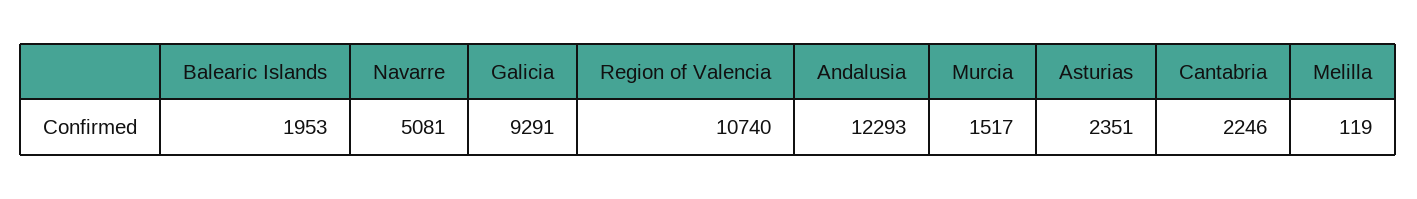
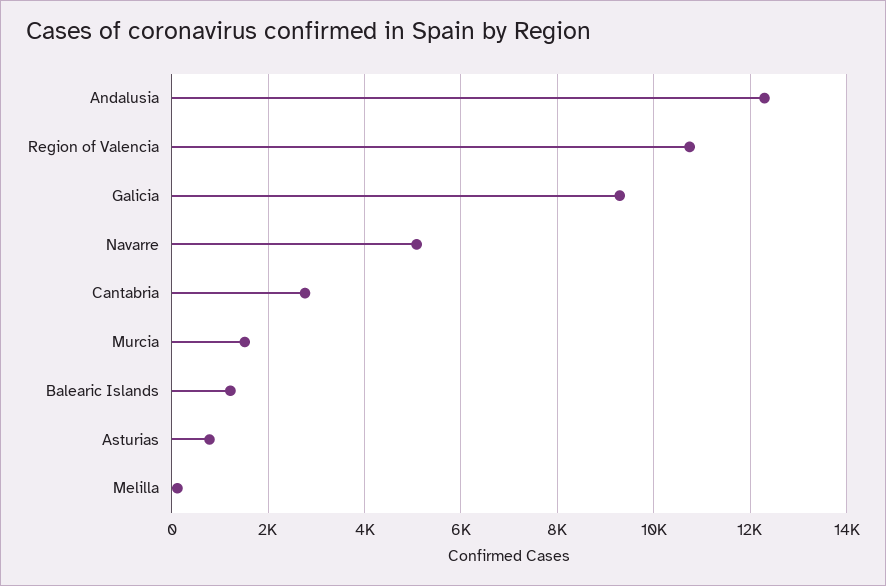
Balearic Islands: 1953 -> 1200
Asturias: 2351 -> 800
Cantabria: 2246 -> 2800

